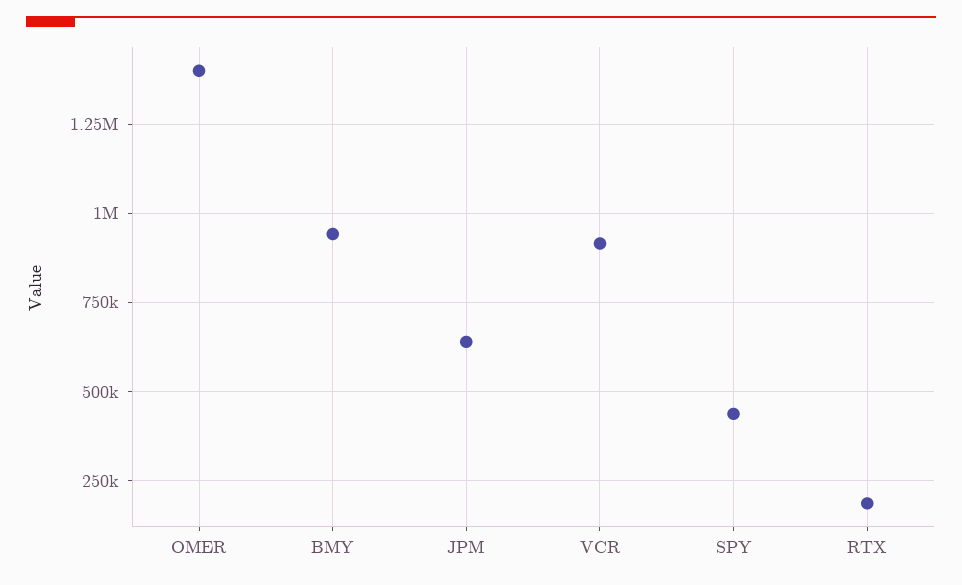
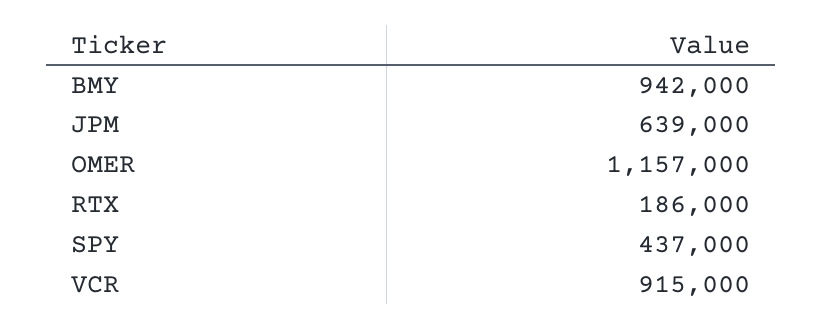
OMER: 1400000 -> 1157000

